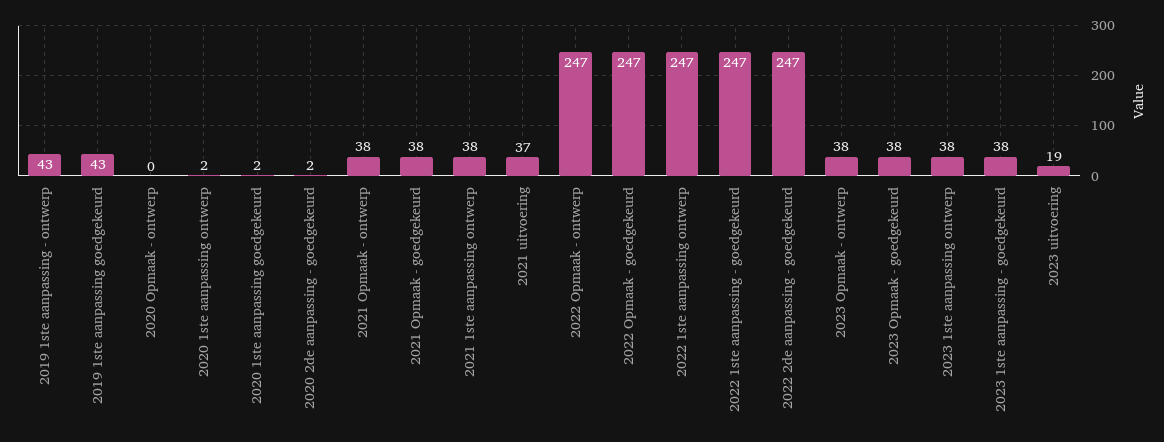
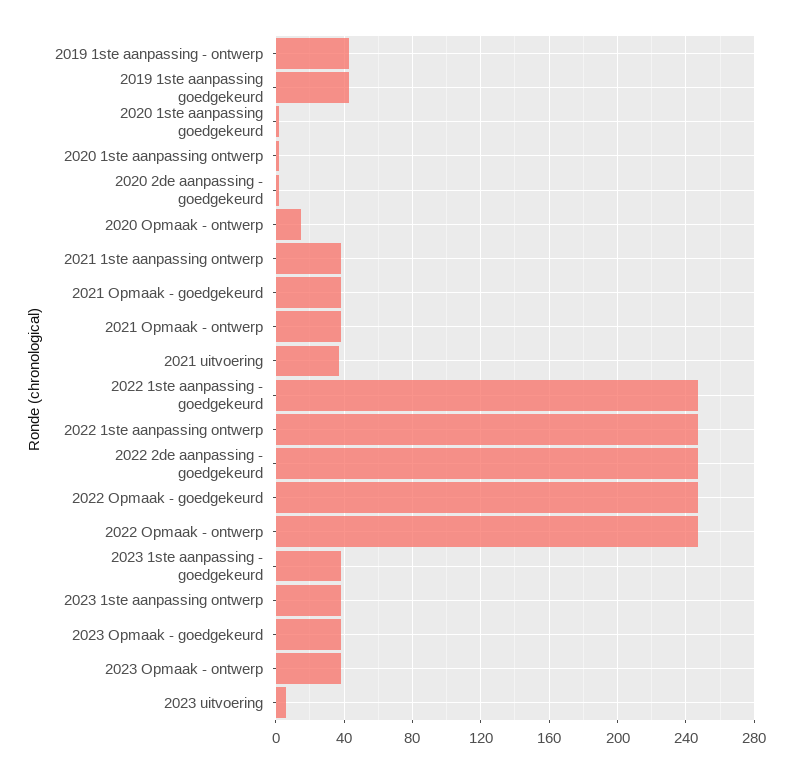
2020 Opmaak - ontwerp: 0 -> 15
2023 uitvoering: 19 -> 5

